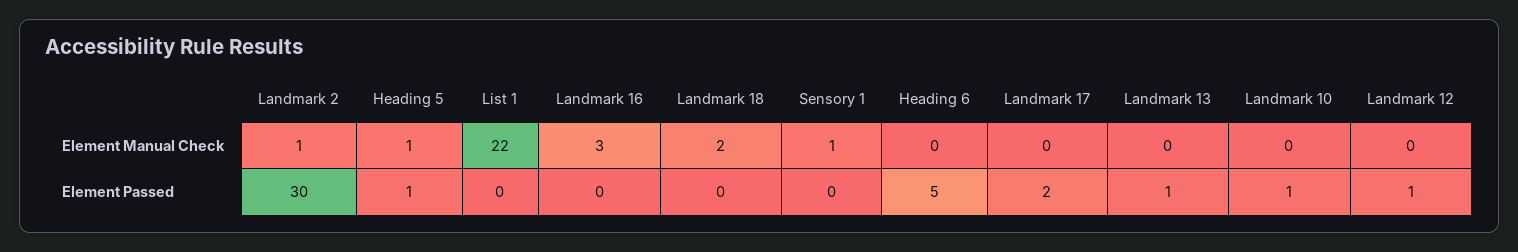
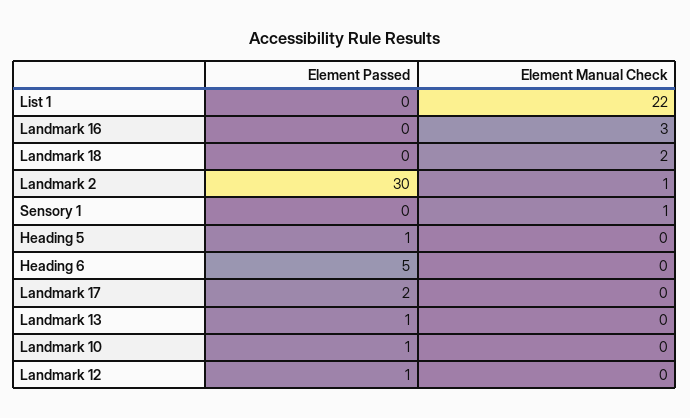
Heading 5, Element Manual Check: 1 -> 0

